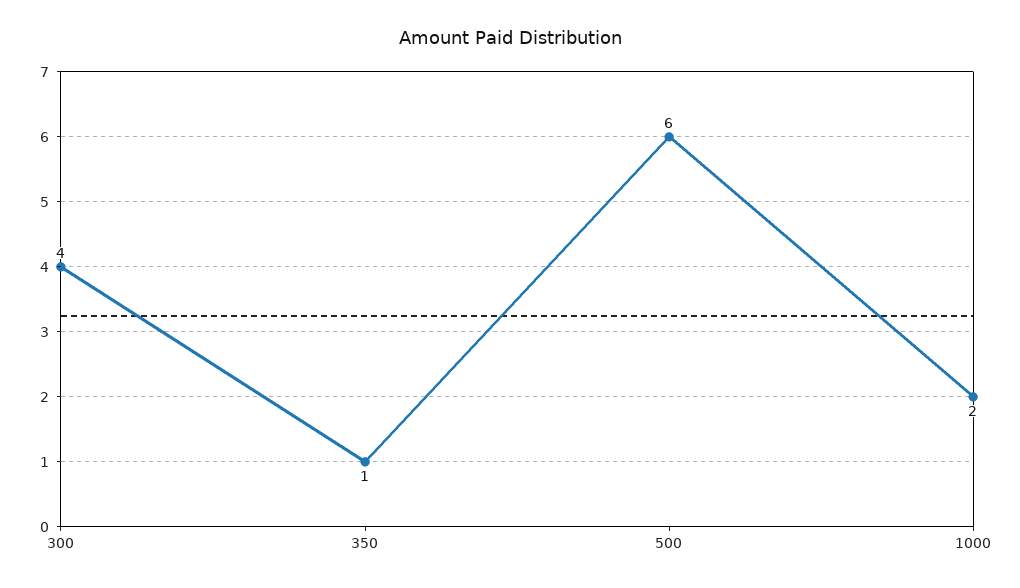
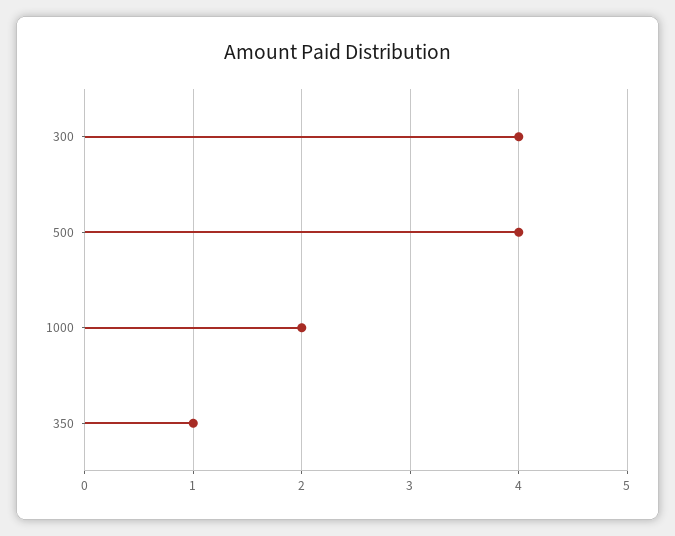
500: 6 -> 4

